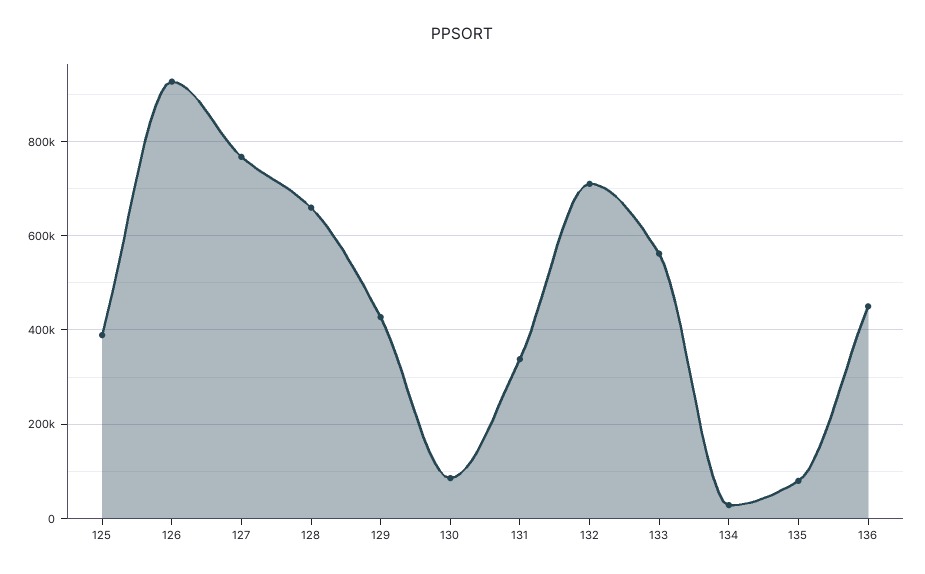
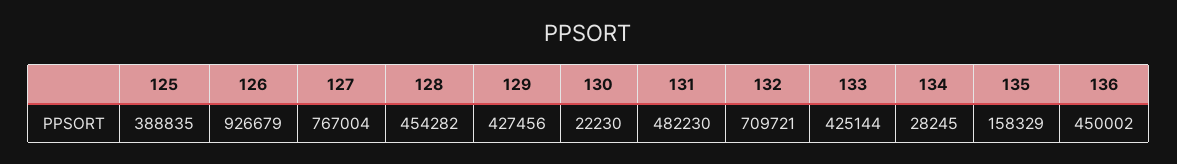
128: 660000 -> 454282
130: 80000 -> 22230
131: 340000 -> 482230
133: 560000 -> 425144
135: 80000 -> 158329

